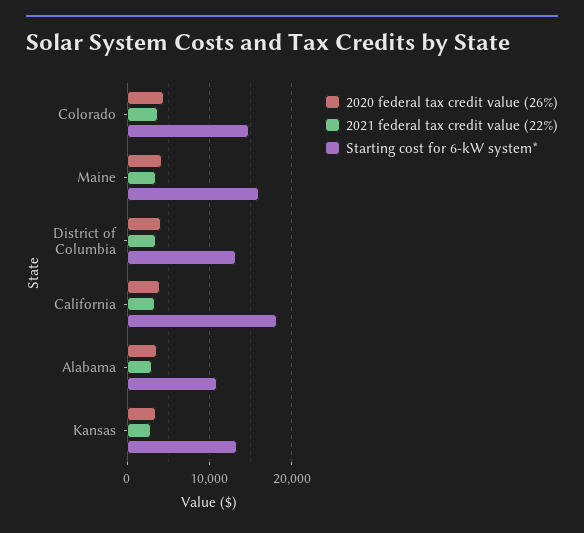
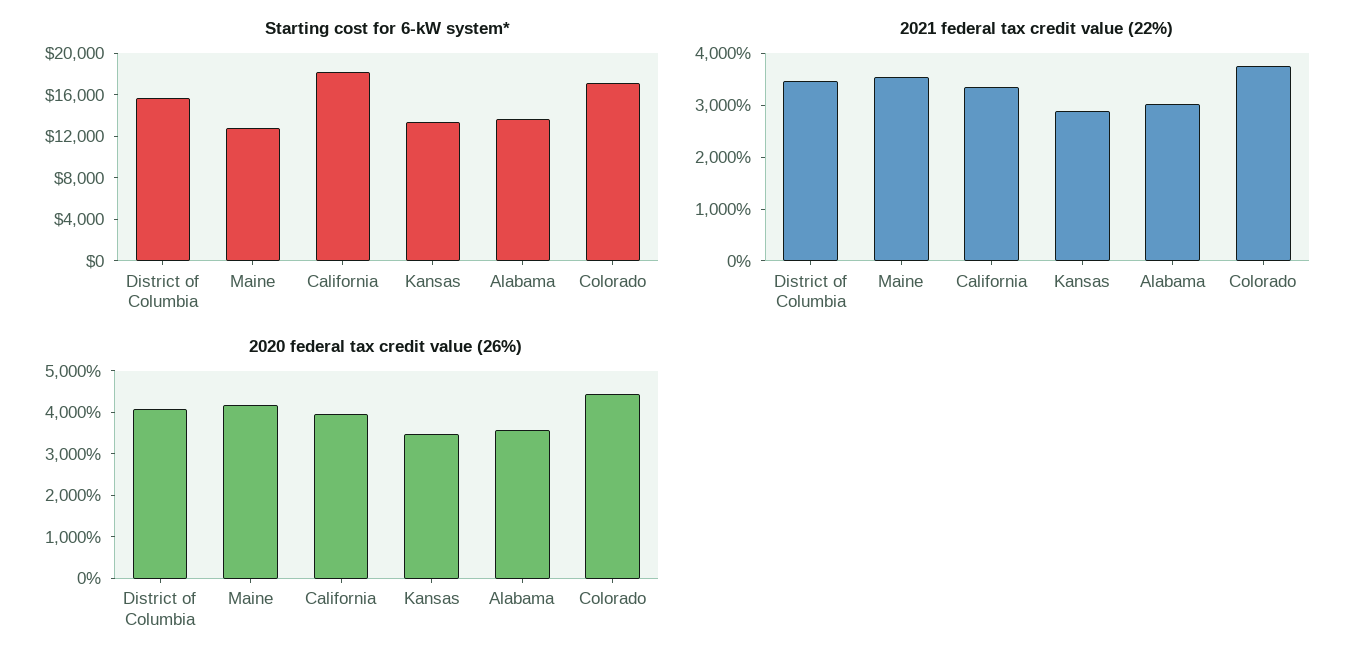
Starting cost for 6-kW system*, Colorado: 15000 -> 17000
Starting cost for 6-kW system*, Maine: 16000 -> 13000
Starting cost for 6-kW system*, District of Columbia: 13000 -> 16000
Starting cost for 6-kW system*, Alabama: 11000 -> 14000

